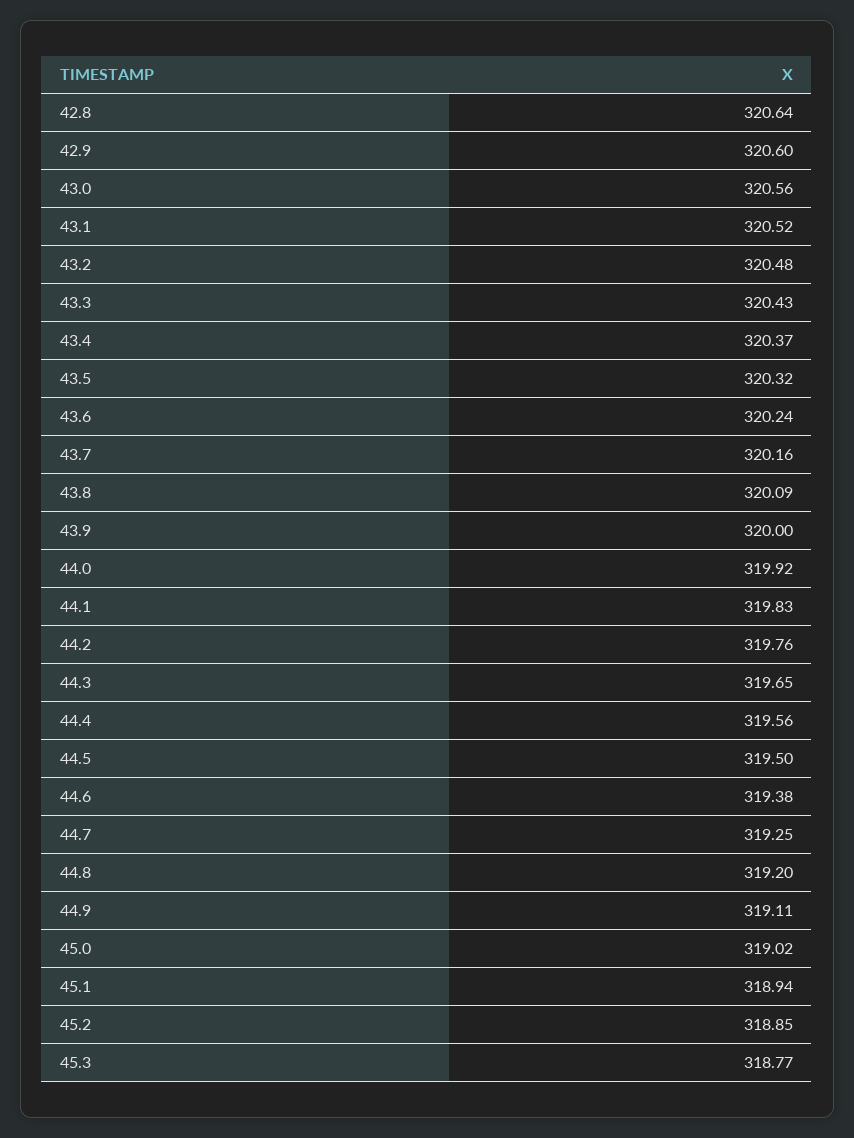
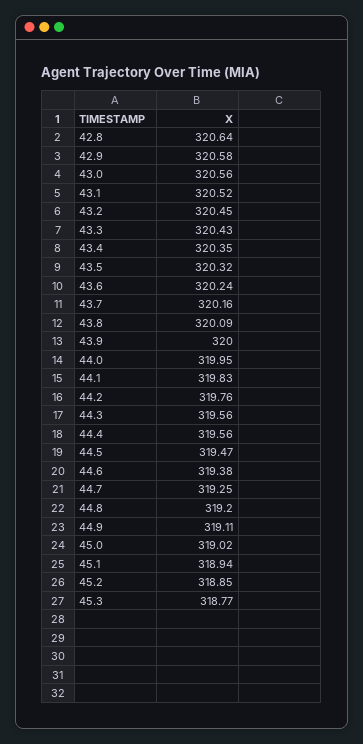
42.9: 320.6 -> 320.58
43.2: 320.48 -> 320.45
43.4: 320.37 -> 320.35
44.0: 319.92 -> 319.95
44.3: 319.65 -> 319.56
44.5: 319.5 -> 319.47

